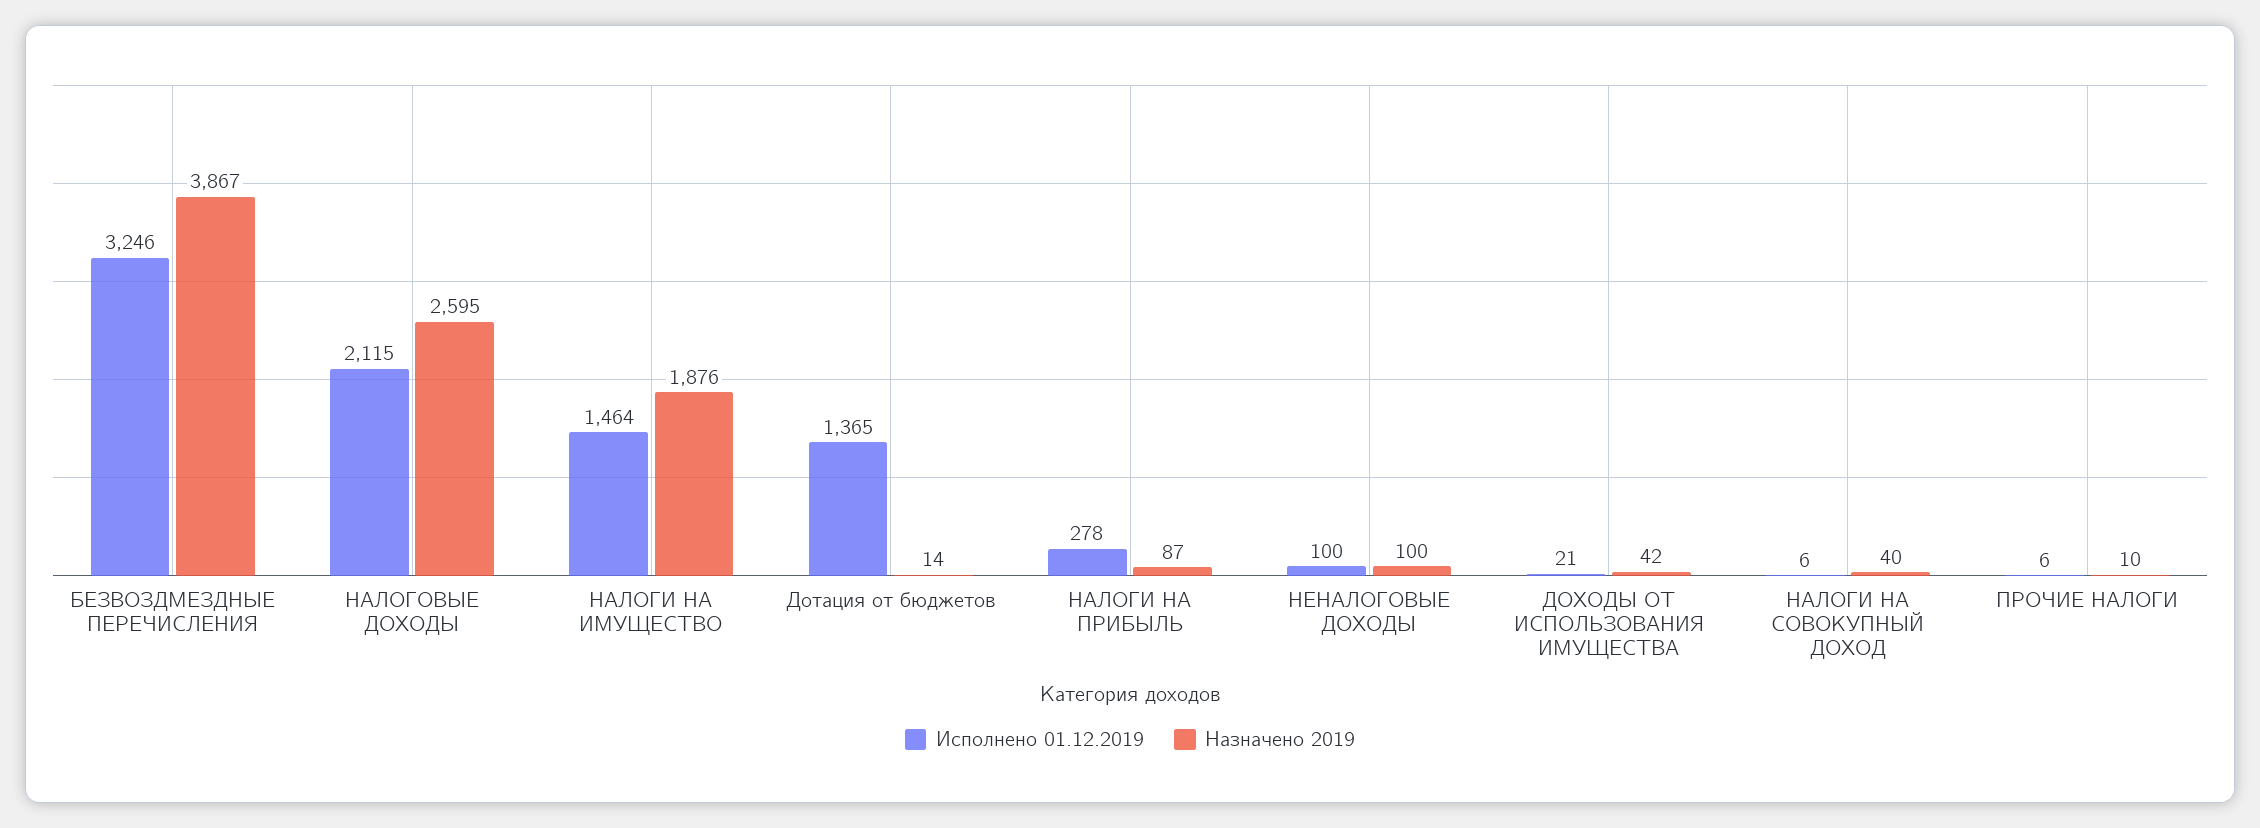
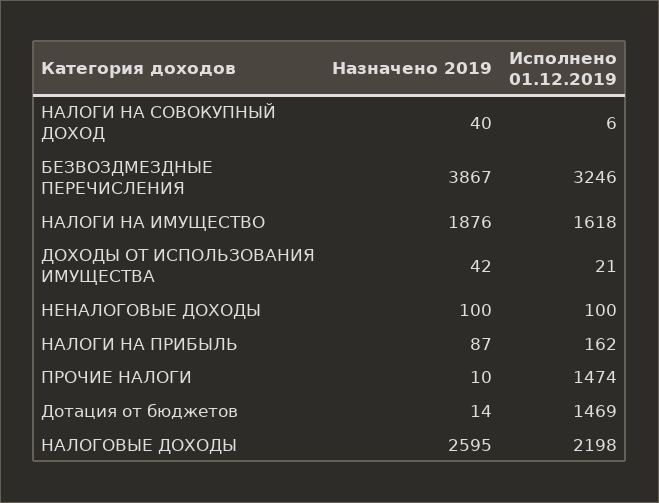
Исполнено 01.12.2019, НАЛОГОВЫЕ ДОХОДЫ: 2115 -> 2198
Исполнено 01.12.2019, НАЛОГИ НА ИМУЩЕСТВО: 1464 -> 1618
Исполнено 01.12.2019, Дотация от бюджетов: 1365 -> 1469
Исполнено 01.12.2019, НАЛОГИ НА ПРИБЫЛЬ: 278 -> 162
Исполнено 01.12.2019, ПРОЧИЕ НАЛОГИ: 6 -> 1474

